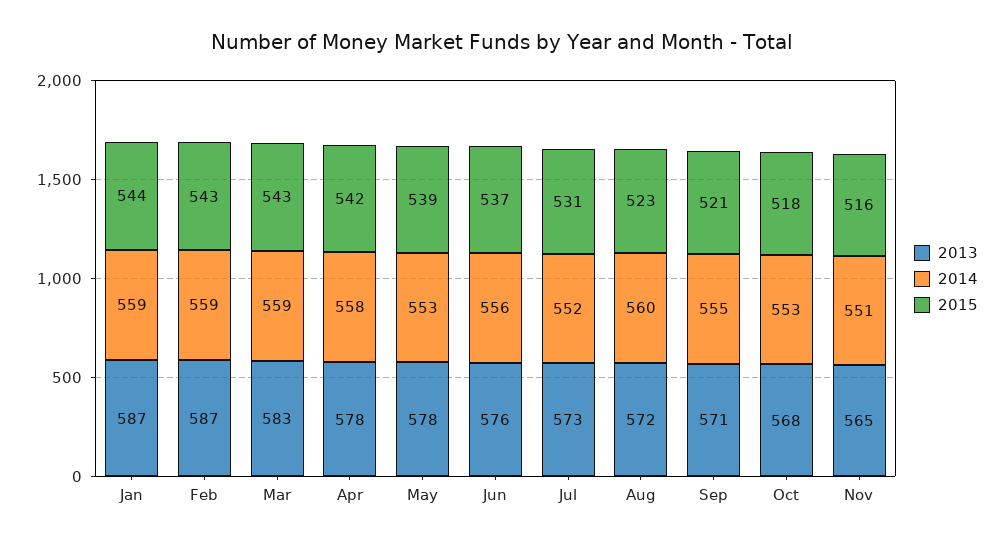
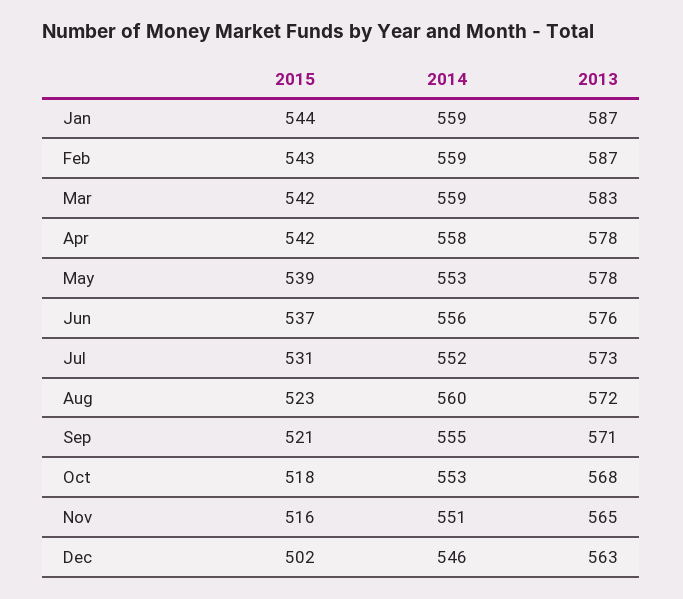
2015, Mar: 543 -> 542
2015, Dec: none -> 502
2014, Dec: none -> 546
2013, Dec: none -> 563

